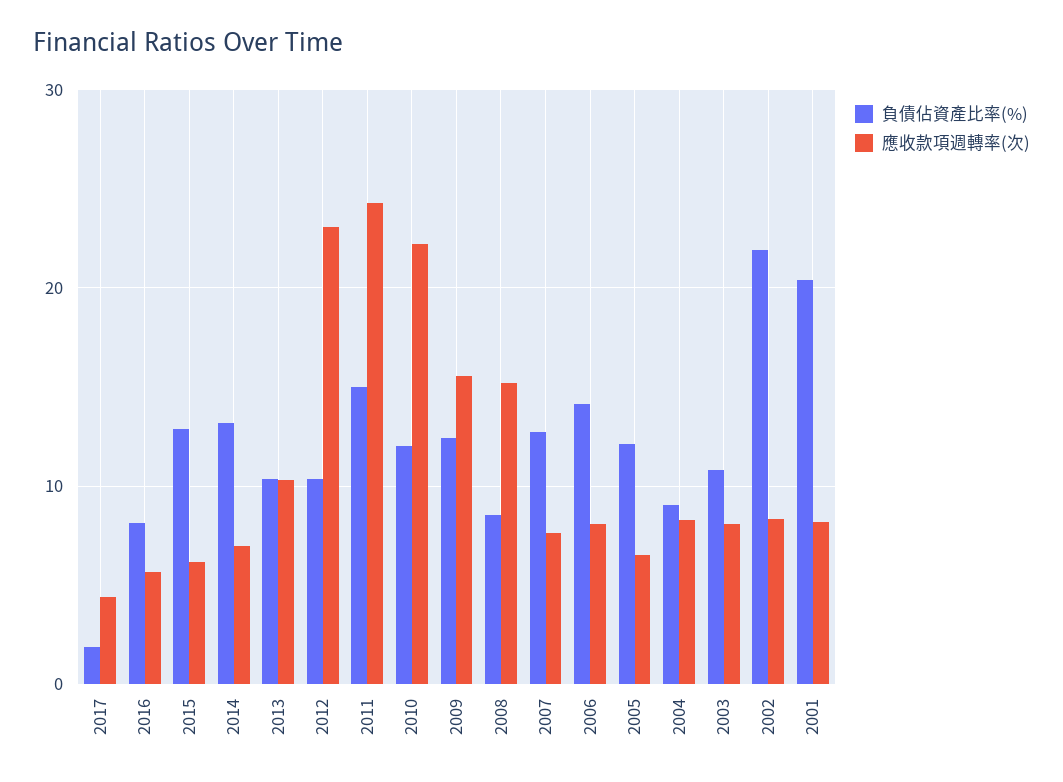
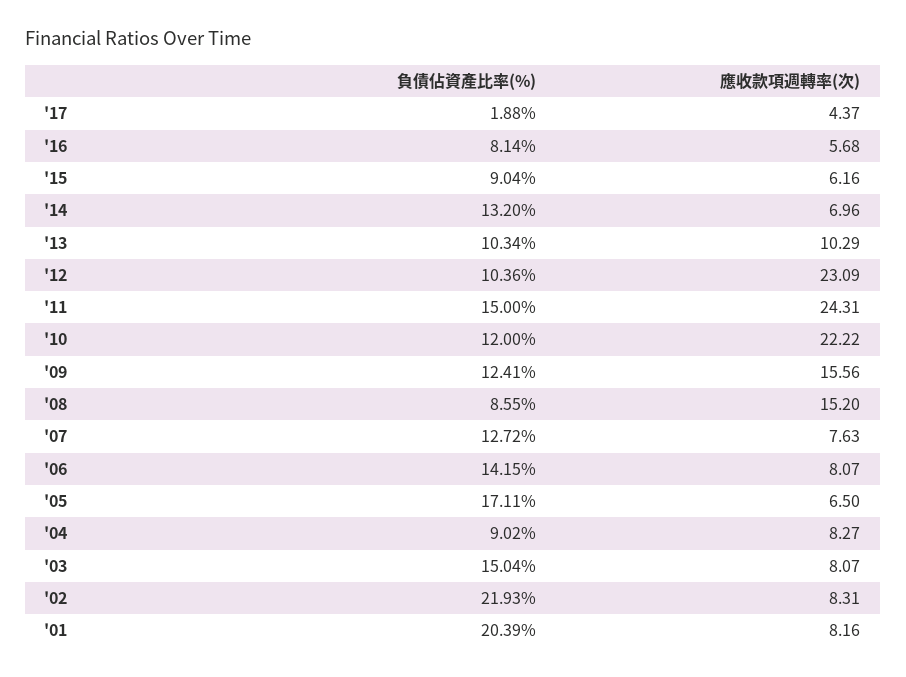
負債佔資產比率(%), 2015: 13 -> 9.04
負債佔資產比率(%), 2005: 12 -> 17.11
負債佔資產比率(%), 2003: 11 -> 15.04

